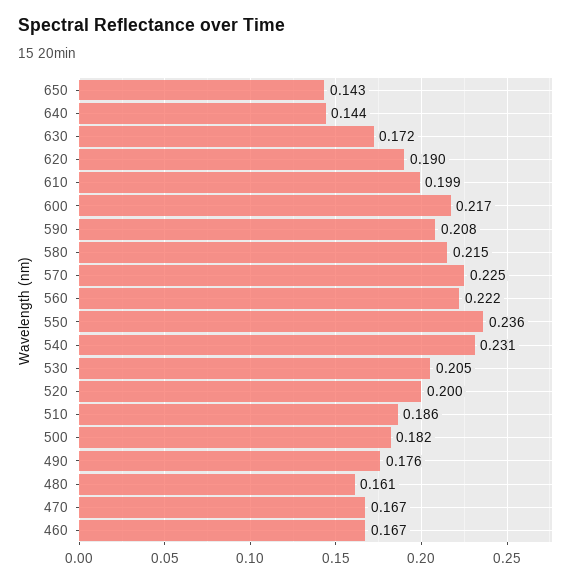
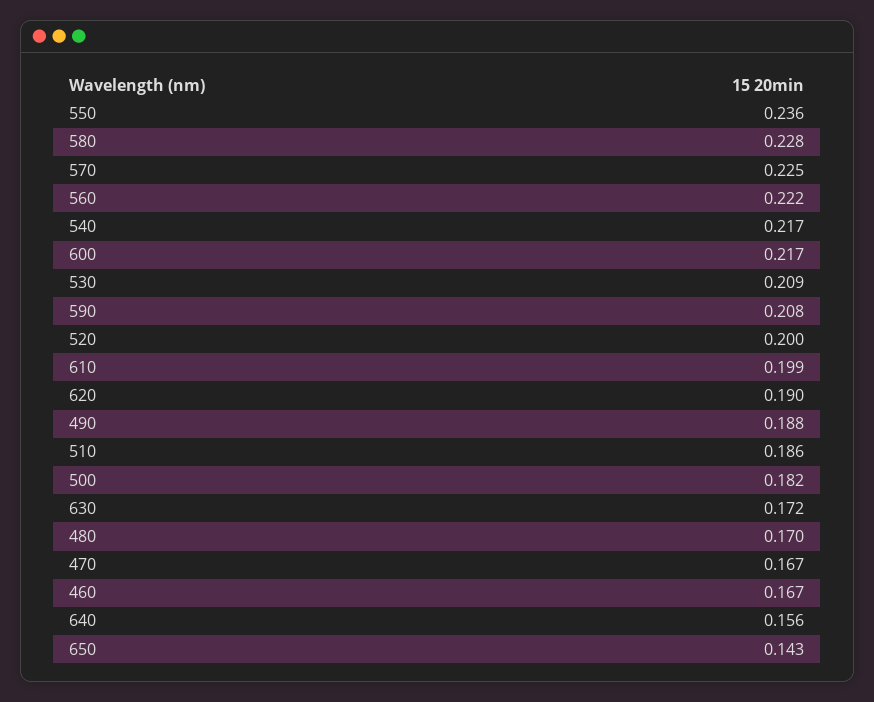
640: 0.144 -> 0.156
580: 0.215 -> 0.228
540: 0.231 -> 0.217
530: 0.205 -> 0.209
490: 0.176 -> 0.188
480: 0.161 -> 0.17

